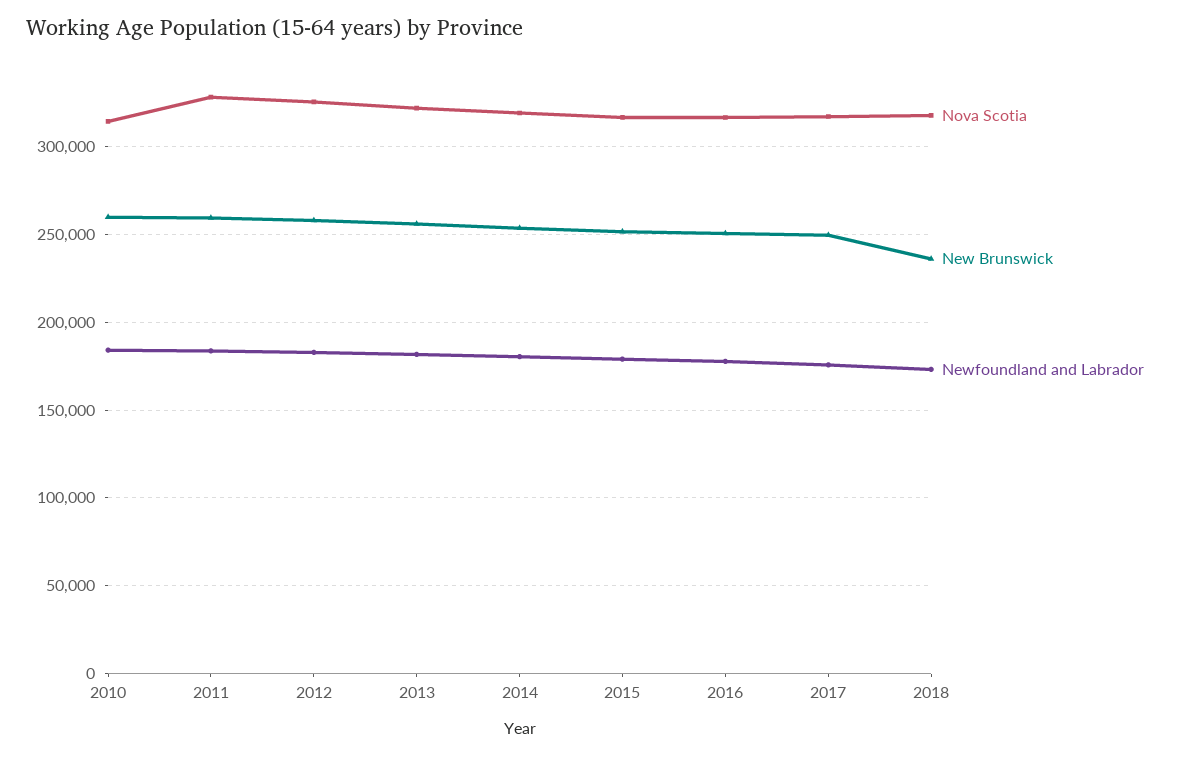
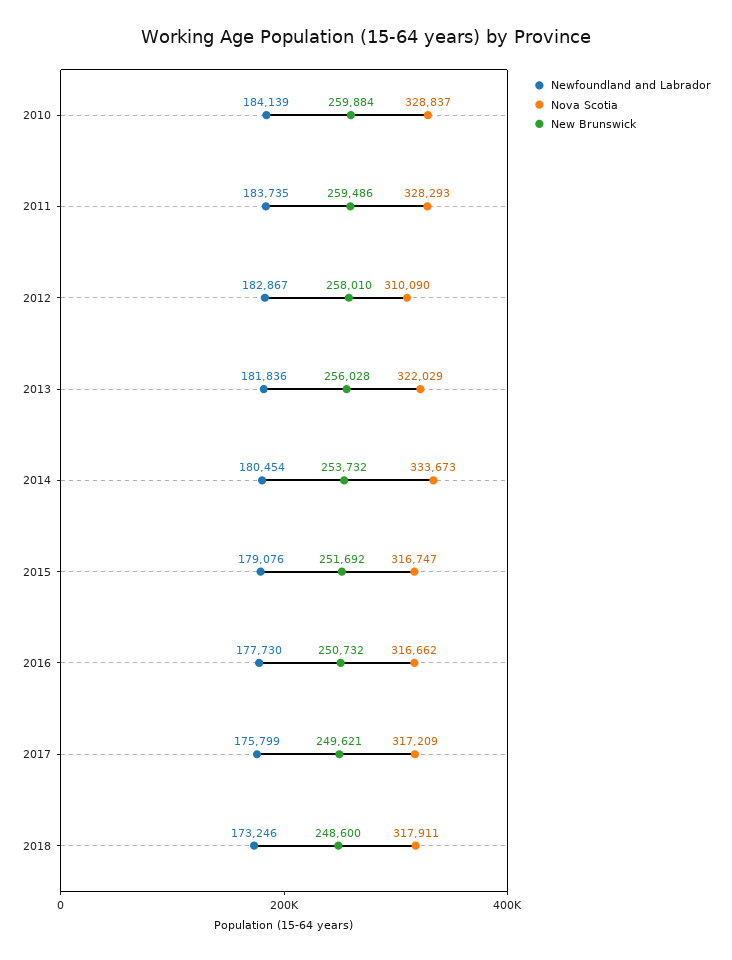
Nova Scotia, 2010: 315000 -> 328837
Nova Scotia, 2012: 325000 -> 310090
Nova Scotia, 2014: 320000 -> 333673
New Brunswick, 2018: 235000 -> 248600

